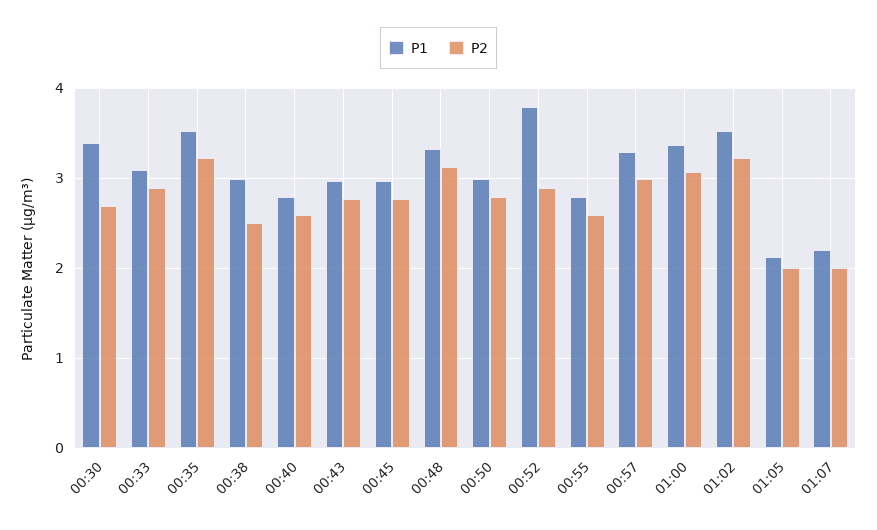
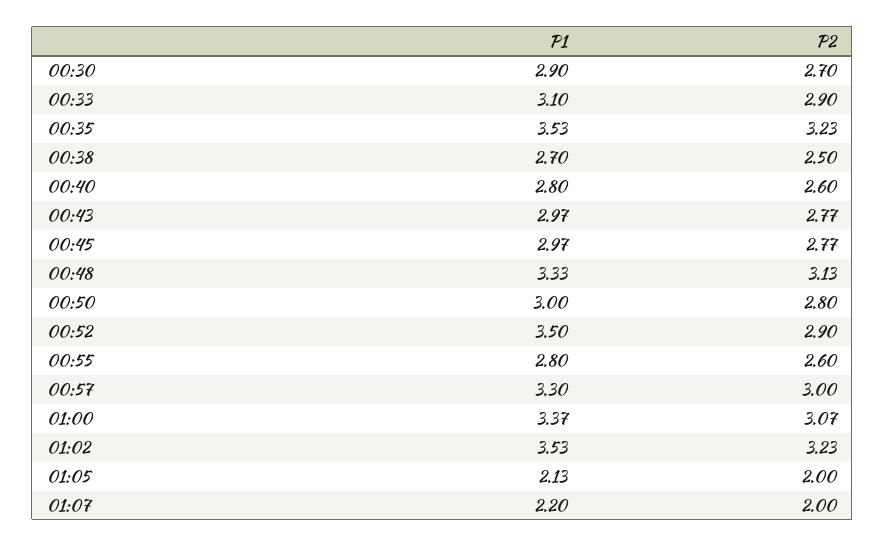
P1, 00:30: 3.4 -> 2.9
P1, 00:38: 3 -> 2.7
P1, 00:52: 3.8 -> 3.5

